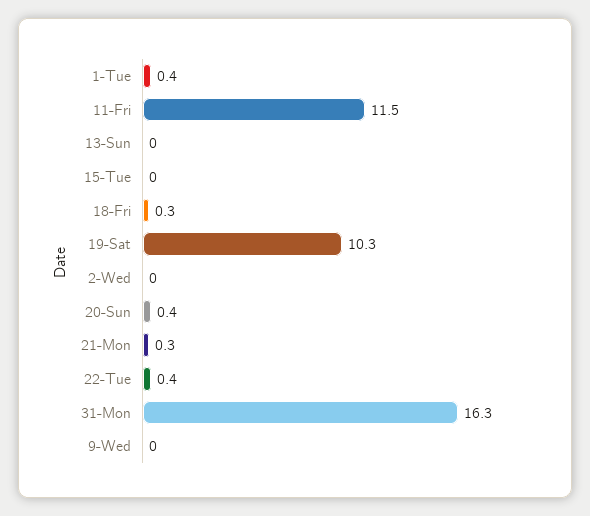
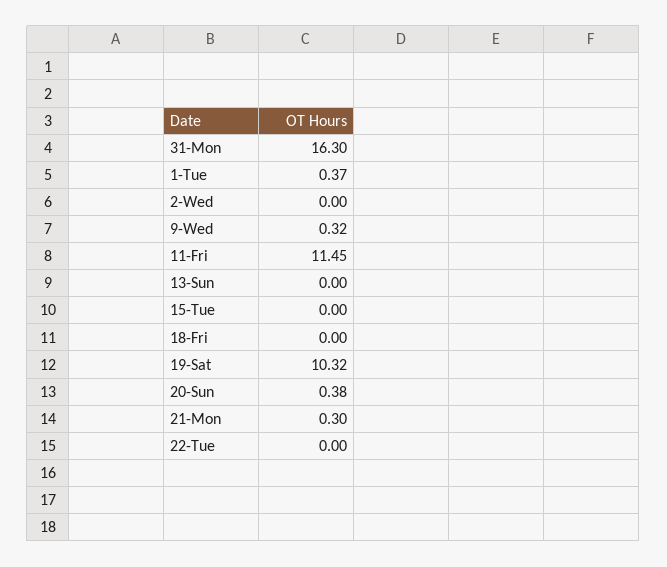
18-Fri: 0.3 -> 0
22-Tue: 0.4 -> 0
9-Wed: 0 -> 0.32

